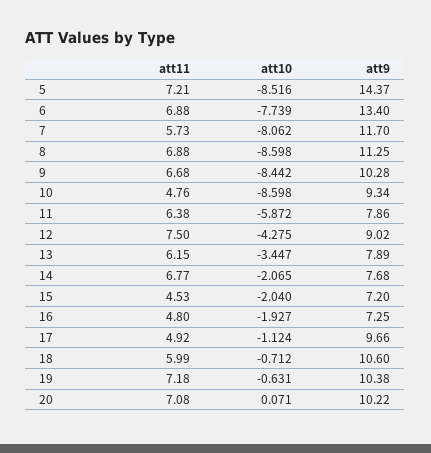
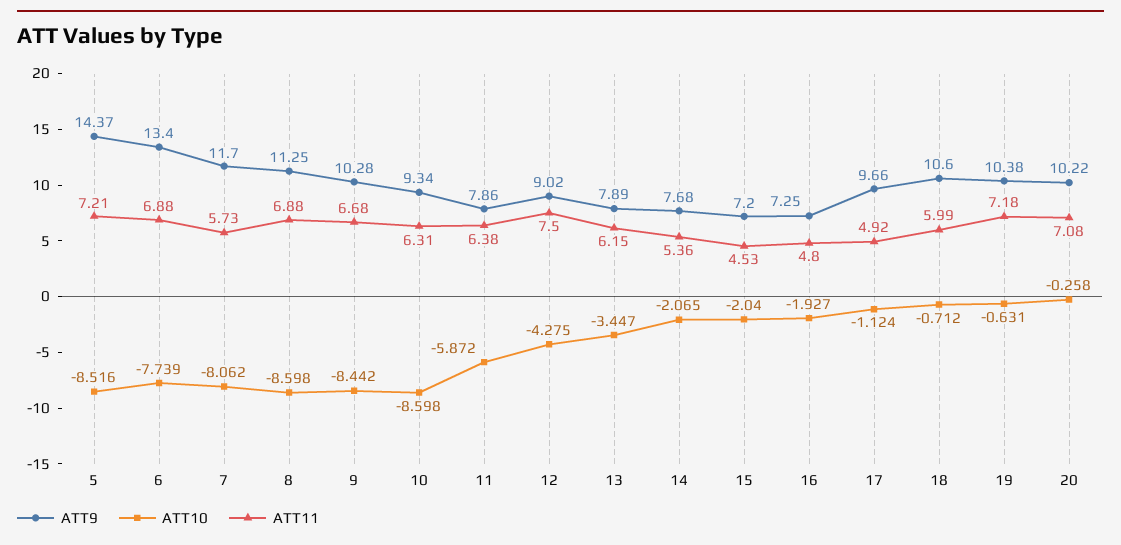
att11, 10: 4.76 -> 6.31
att11, 14: 6.77 -> 5.36
att10, 20: 0.071 -> -0.258

